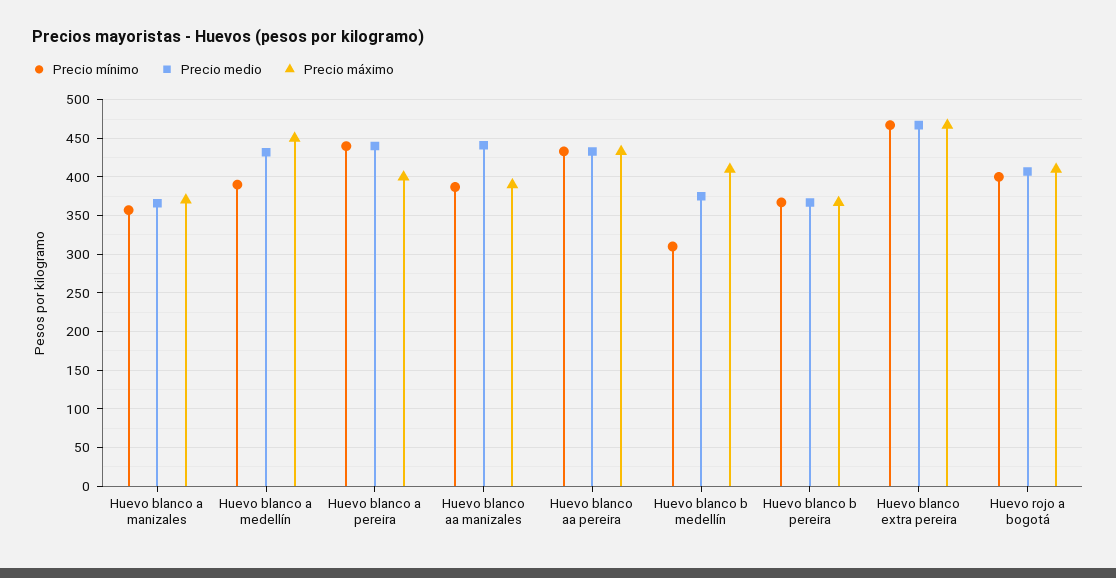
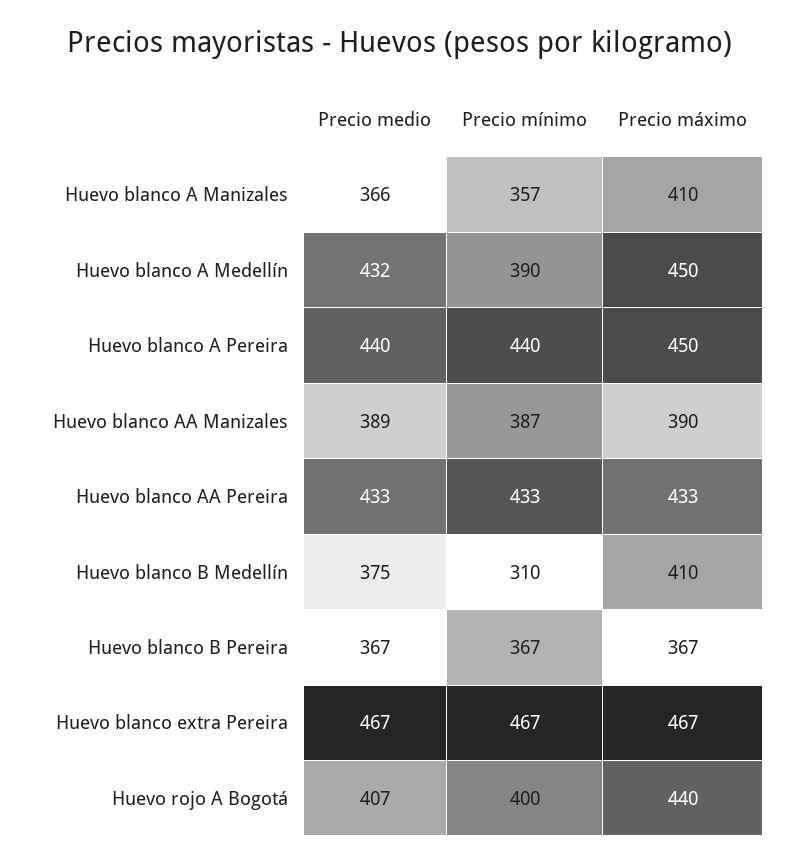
Precio máximo, Huevo blanco a manizales: 370 -> 410
Precio máximo, Huevo blanco a pereira: 400 -> 450
Precio medio, Huevo blanco aa manizales: 440 -> 389
Precio máximo, Huevo rojo a bogotá: 410 -> 440

